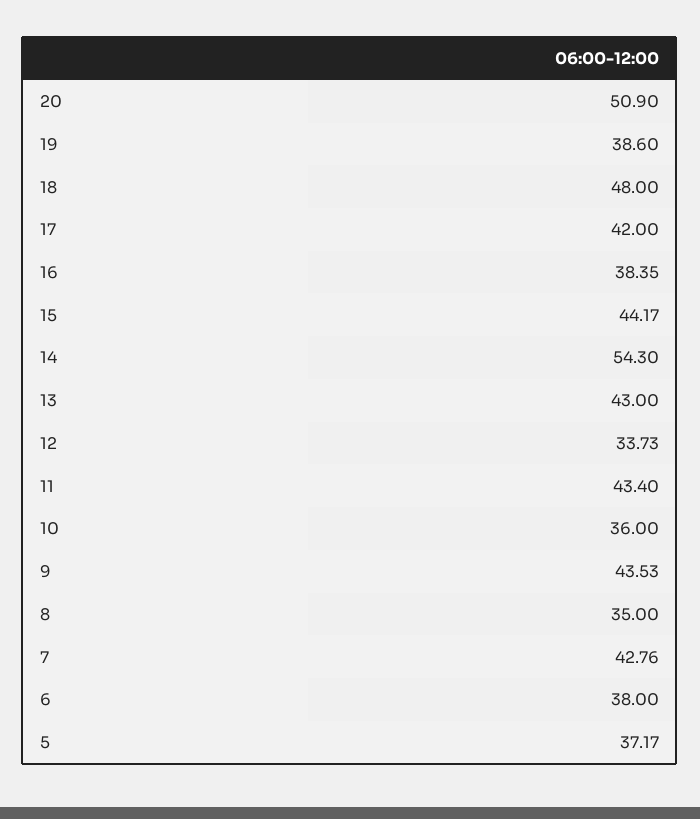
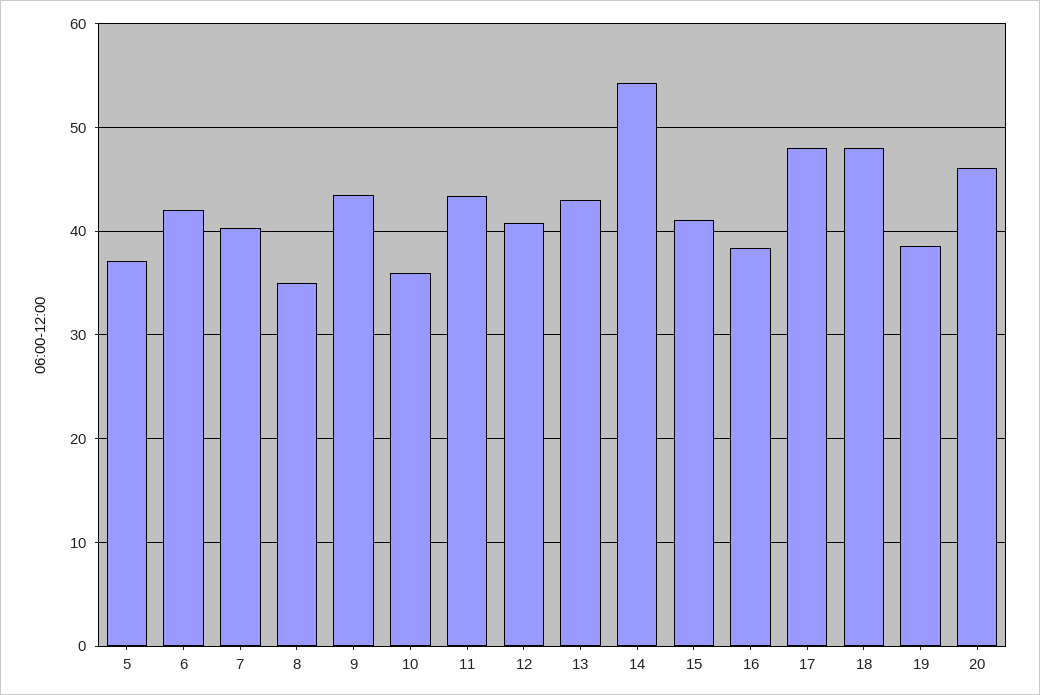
20: 50.9 -> 46
17: 42 -> 48
15: 44.17 -> 41
12: 33.73 -> 41
7: 42.76 -> 40
6: 38 -> 42

